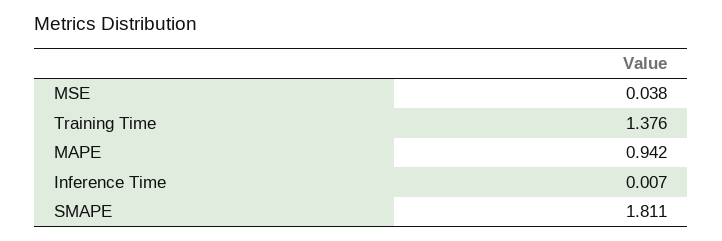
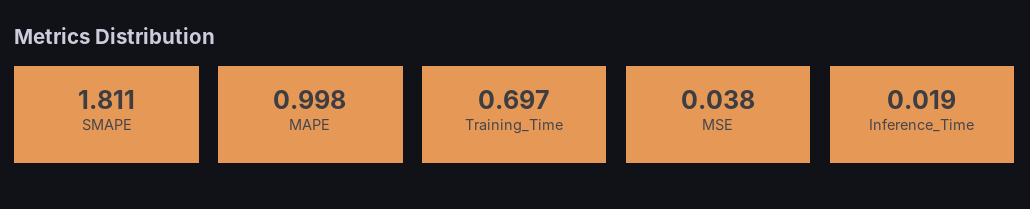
Training Time: 1.376 -> 0.697
MAPE: 0.942 -> 0.998
Inference Time: 0.007 -> 0.019

